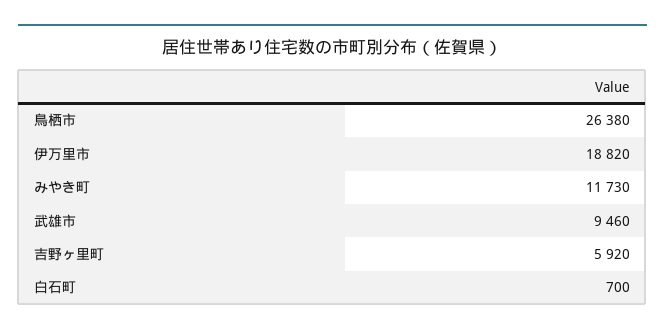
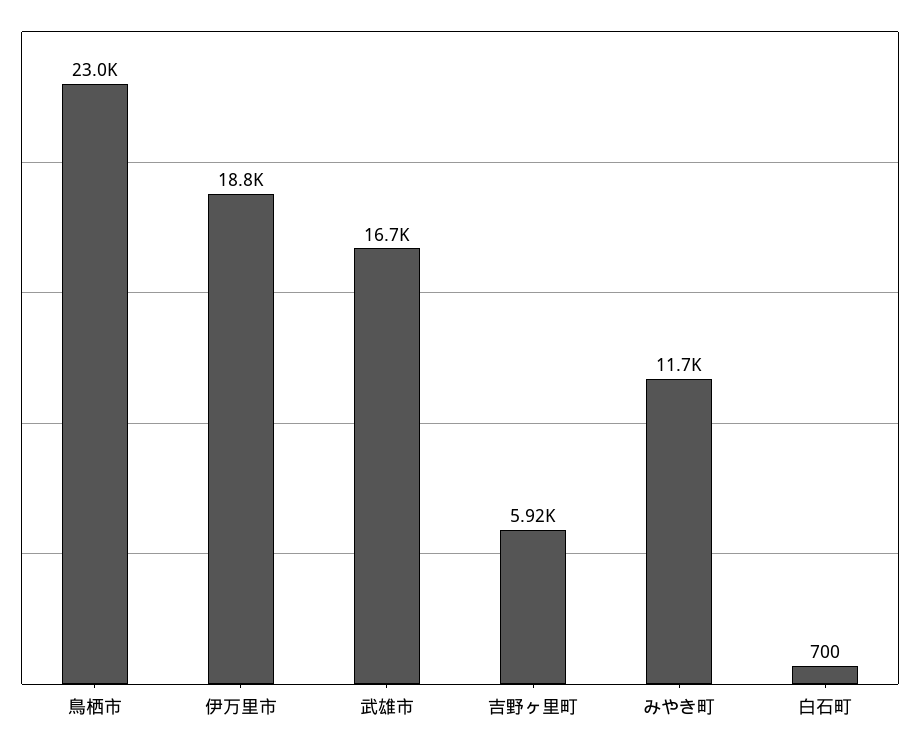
鳥栖市: 26380 -> 23000
武雄市: 9460 -> 16700

